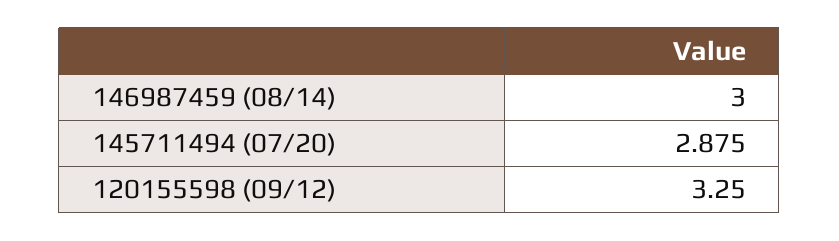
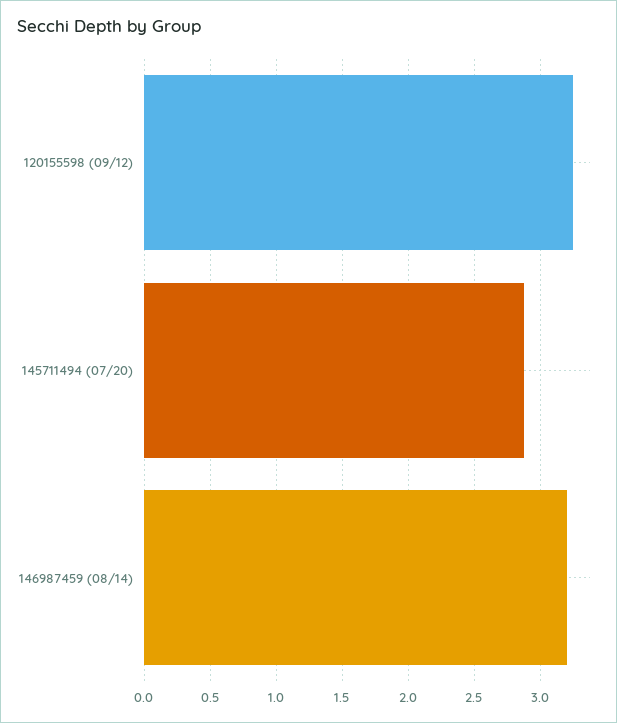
146987459 (08/14): 3 -> 3.2

